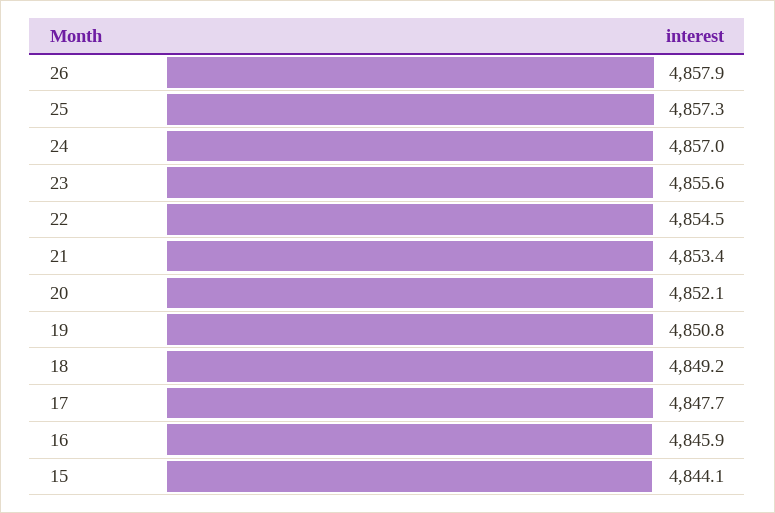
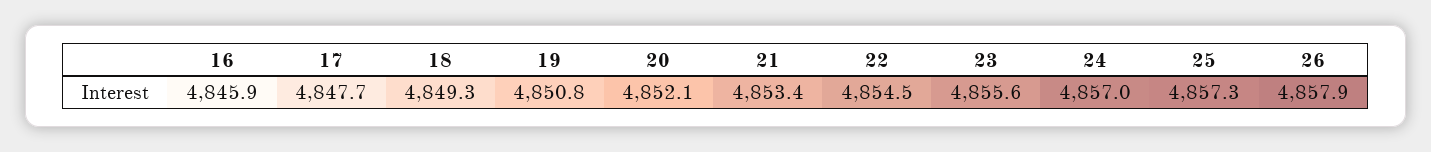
18: 4849.2 -> 4849.3
15: 4844.1 -> none

